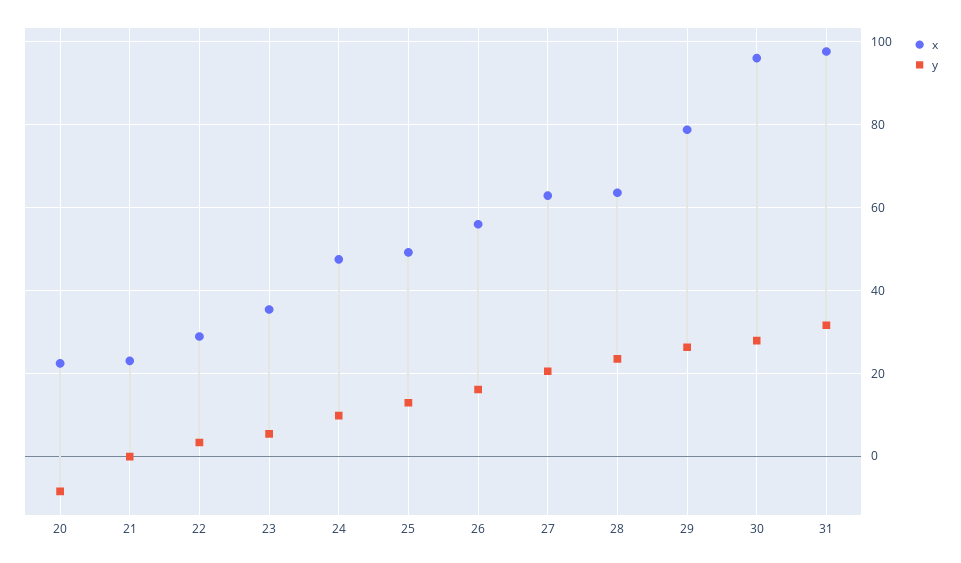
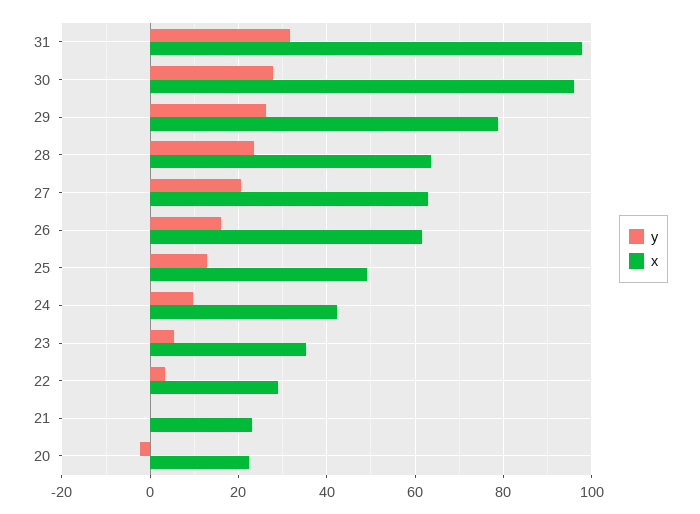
y, 20: -8 -> -2
x, 24: 48 -> 42
x, 26: 56 -> 62

